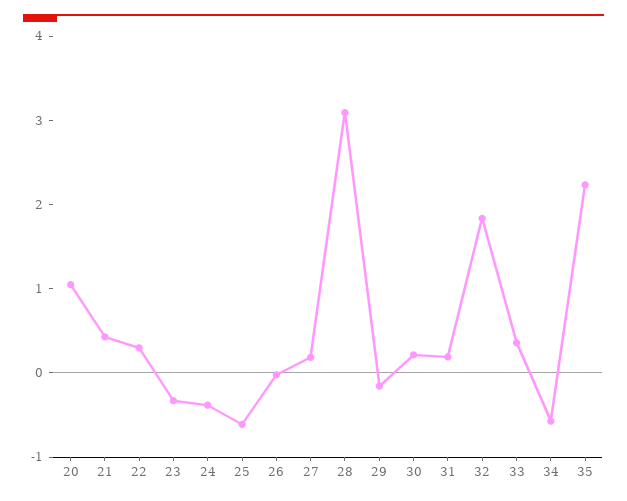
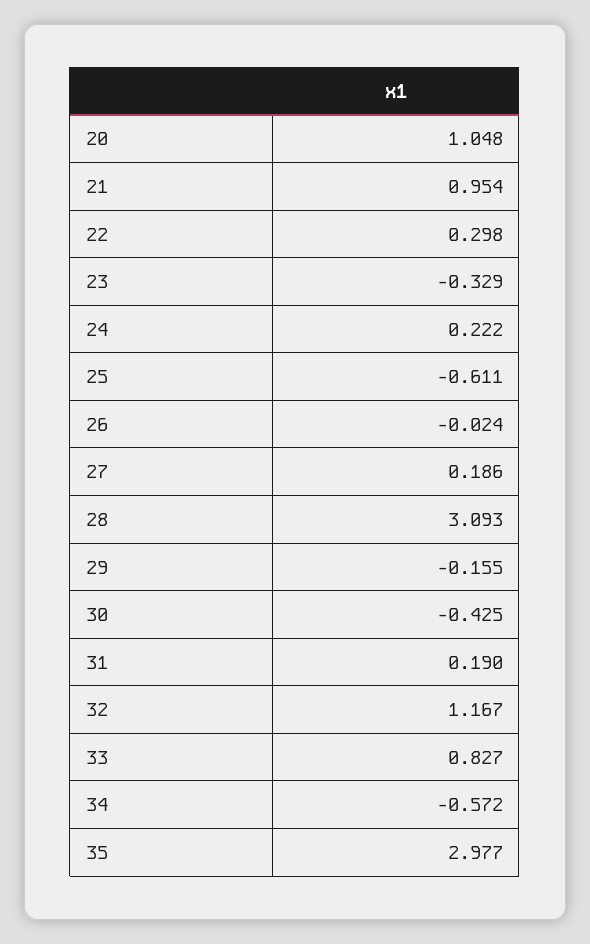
21: 0.4 -> 0.954
24: -0.4 -> 0.222
30: 0.2 -> -0.425
32: 1.8 -> 1.167
33: 0.4 -> 0.827
35: 2.2 -> 2.977

